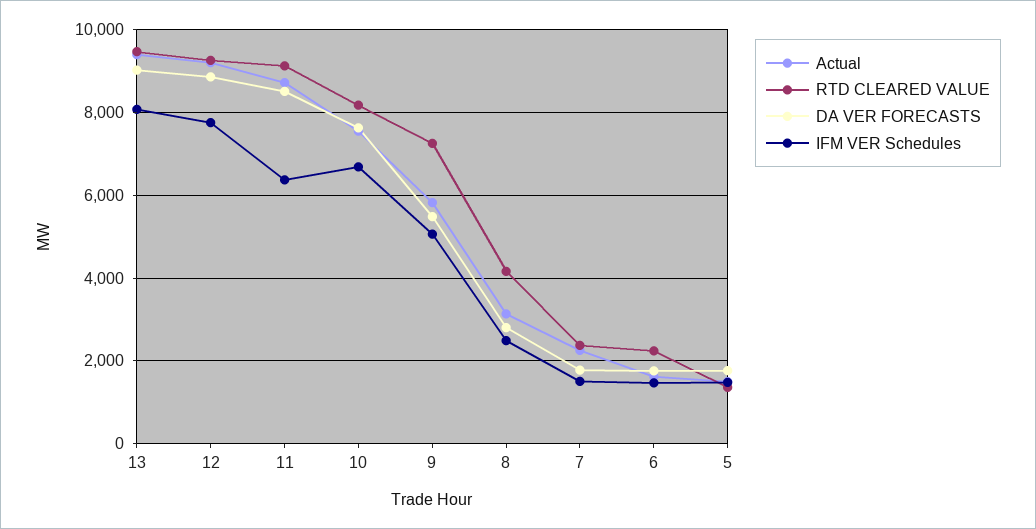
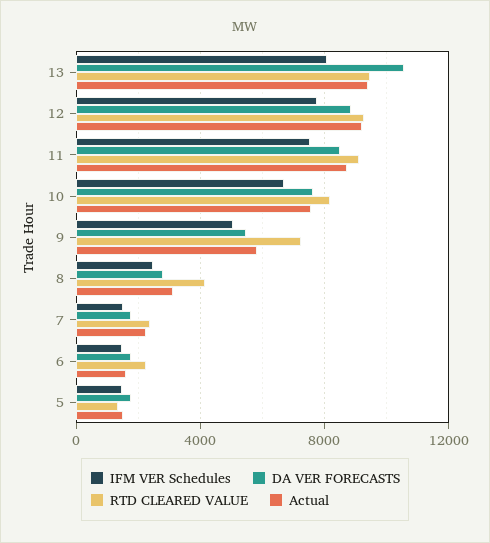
DA VER FORECASTS, 13: 9000 -> 10500
IFM VER Schedules, 11: 6400 -> 7500

